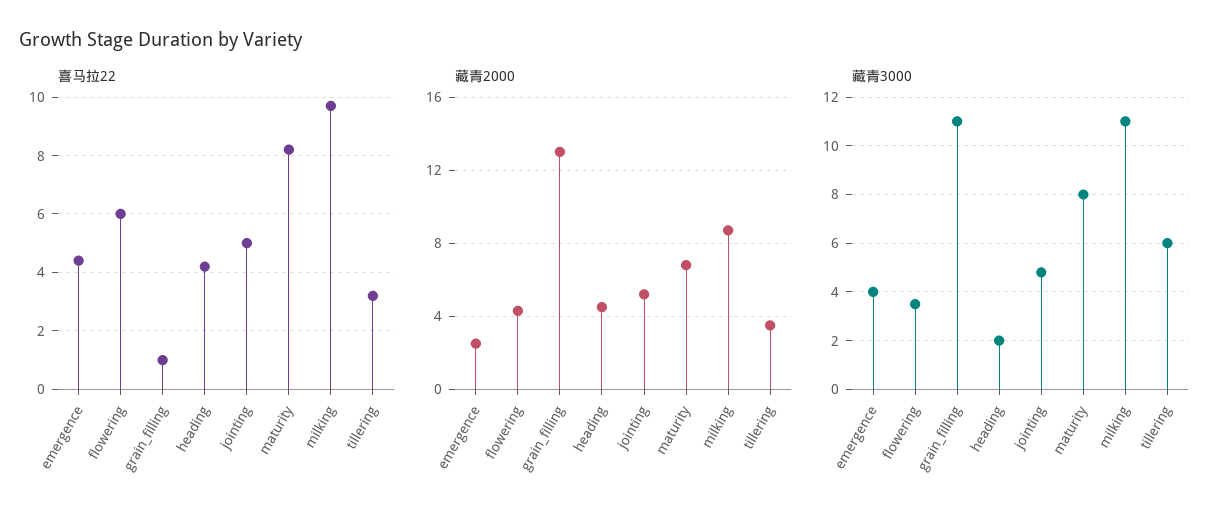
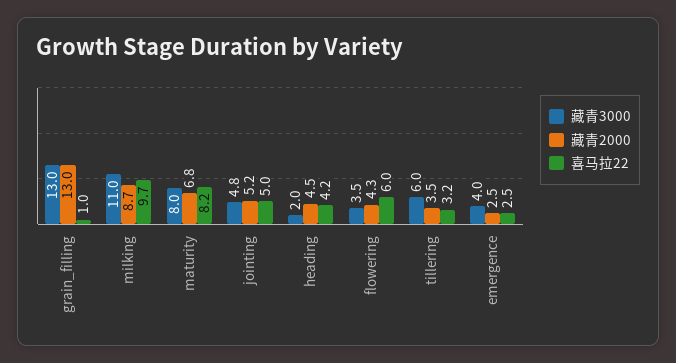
喜马拉22, emergence: 4.5 -> 2.5
藏青3000, grain_filling: 11 -> 13

